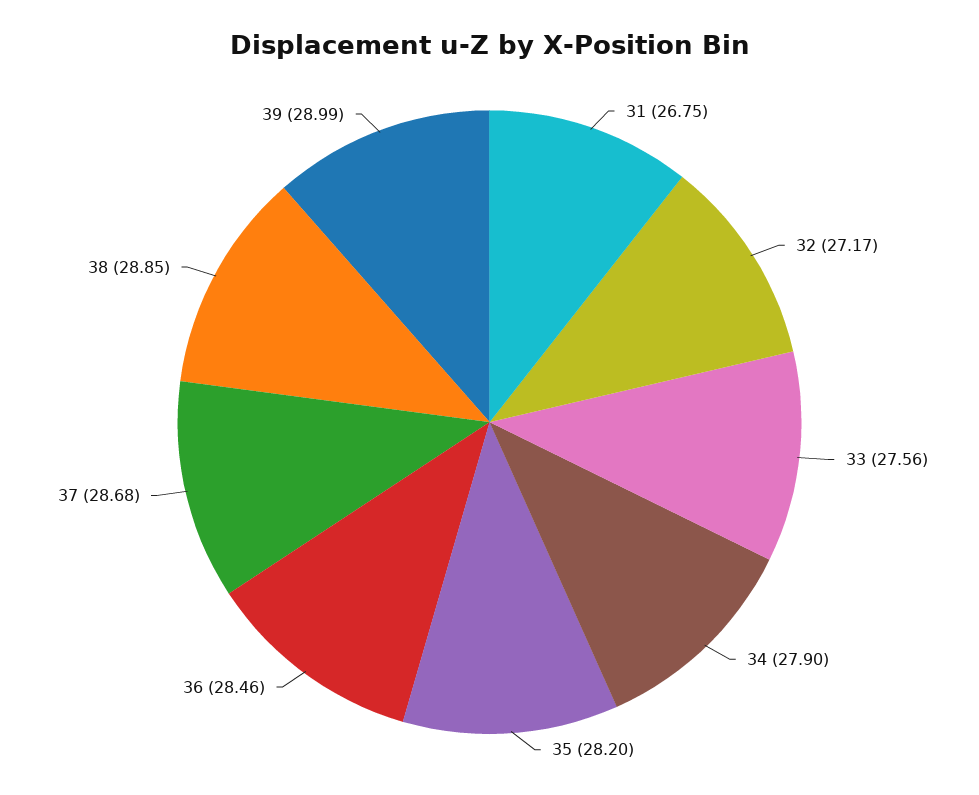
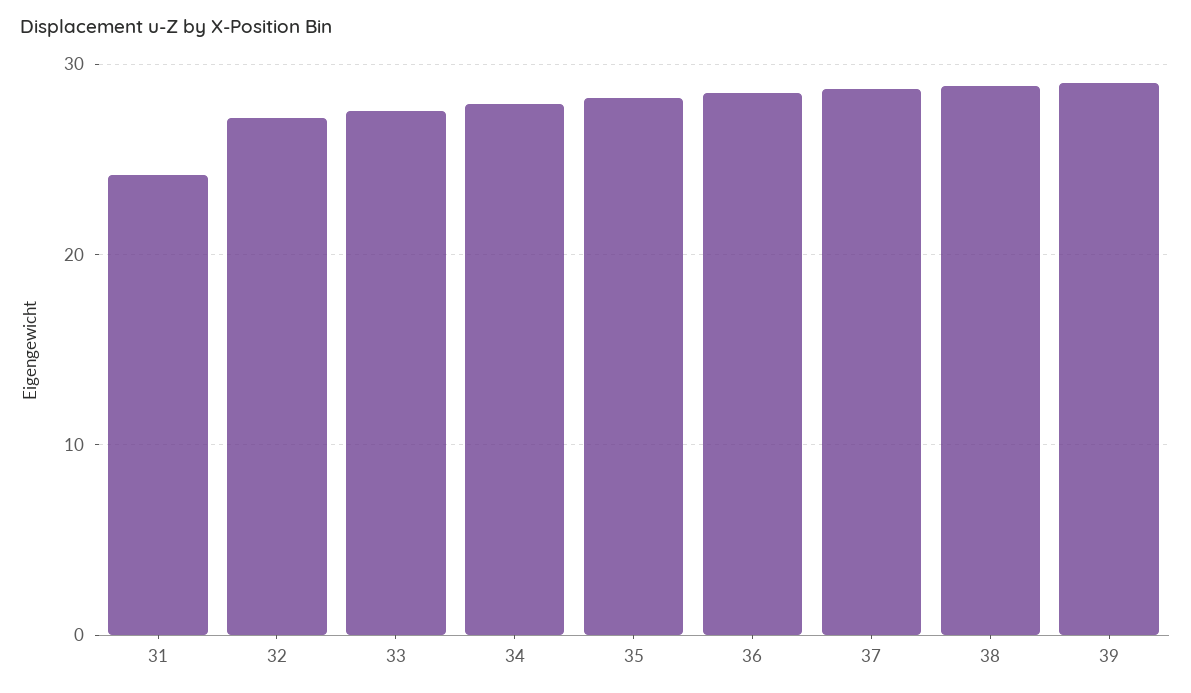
31: 26.75 -> 24

